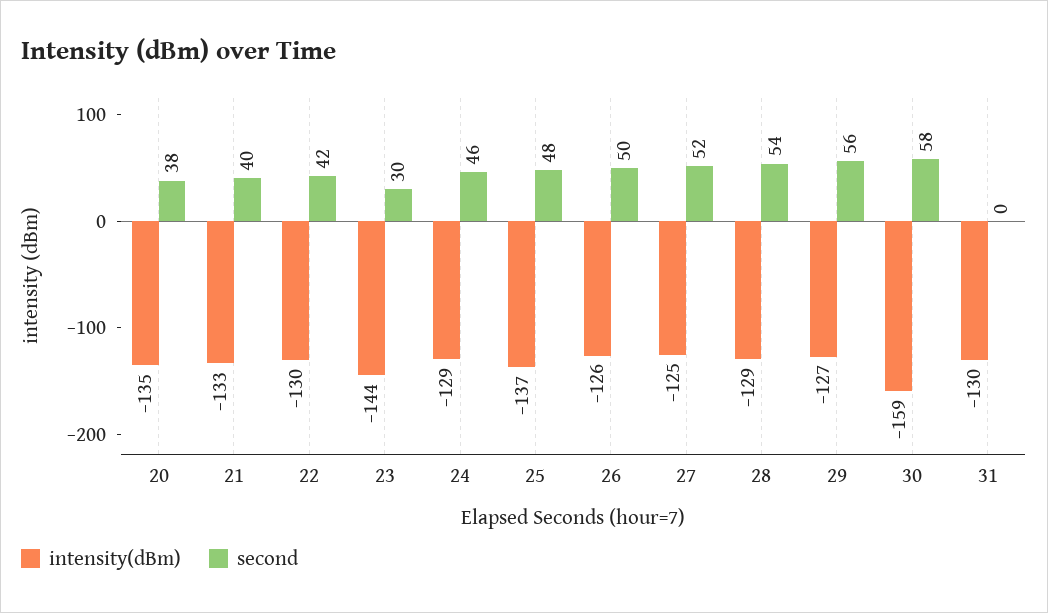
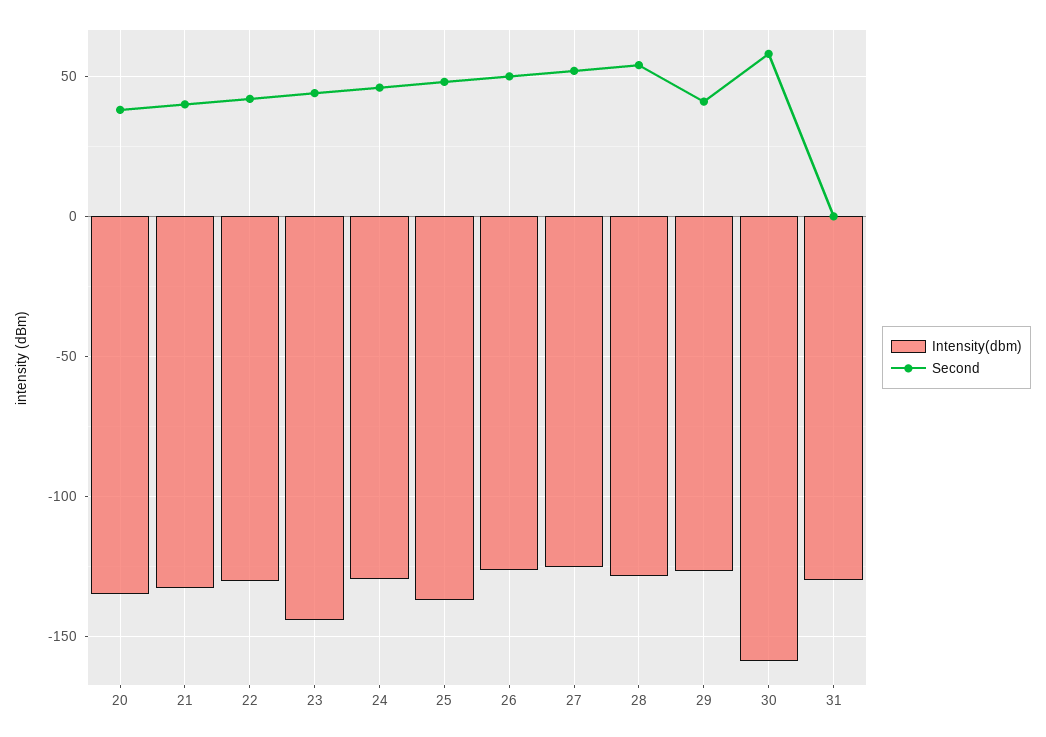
second, 23: 30 -> 45
second, 29: 56 -> 40

